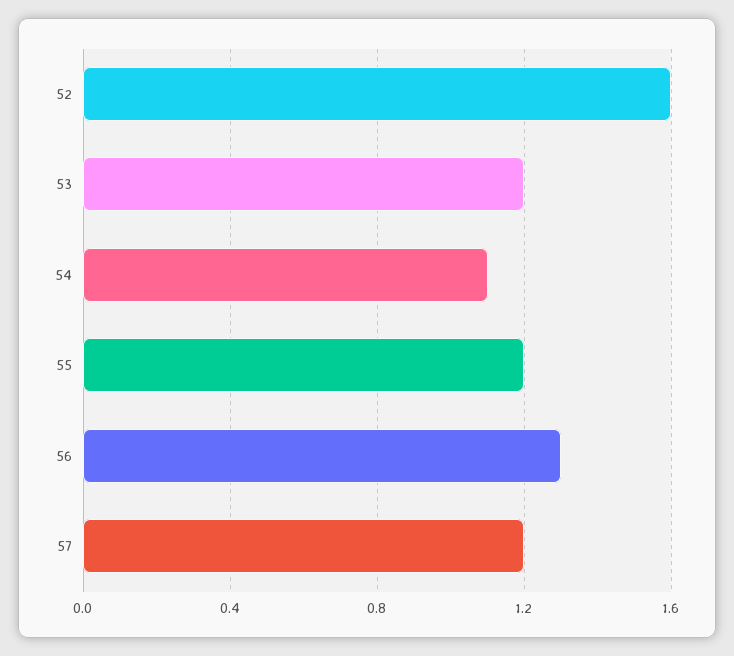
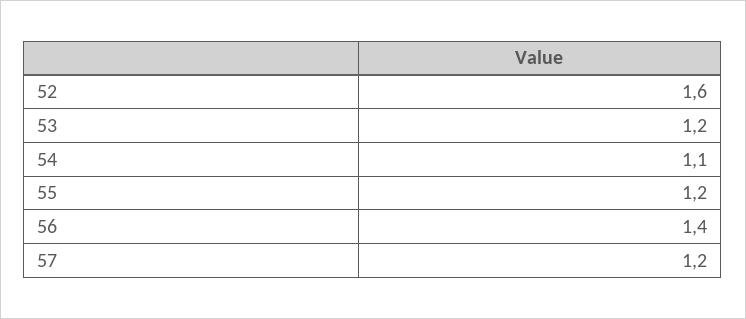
56: 1.3 -> 1.4

